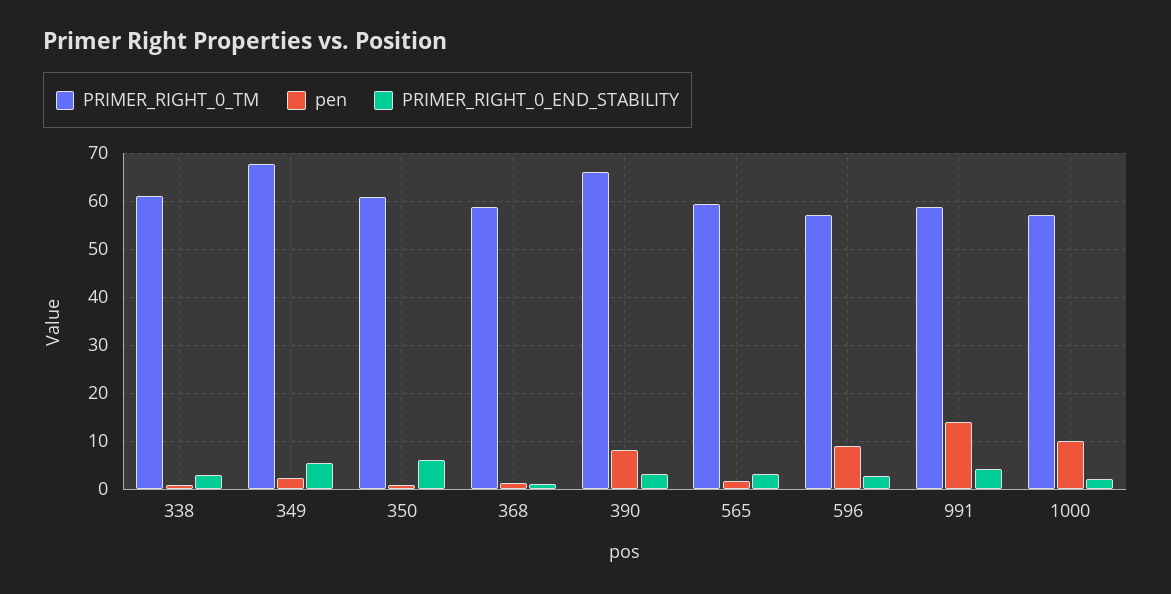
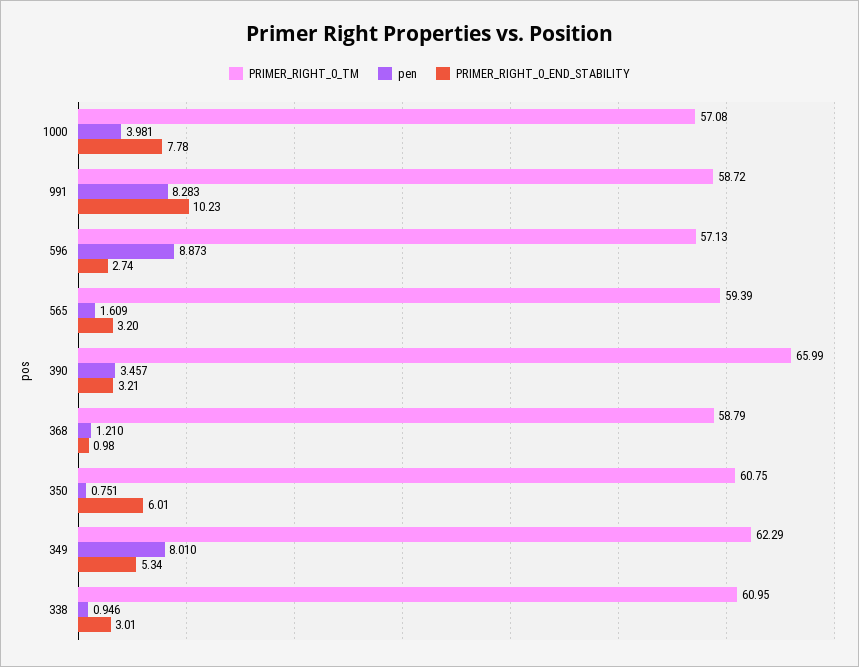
PRIMER_RIGHT_0_TM, 349: 68 -> 62.29
pen, 349: 2 -> 8.01
pen, 390: 8 -> 3.457
pen, 991: 14 -> 8.283
PRIMER_RIGHT_0_END_STABILITY, 991: 4 -> 10.23
pen, 1000: 10 -> 3.981
PRIMER_RIGHT_0_END_STABILITY, 1000: 2 -> 7.78

